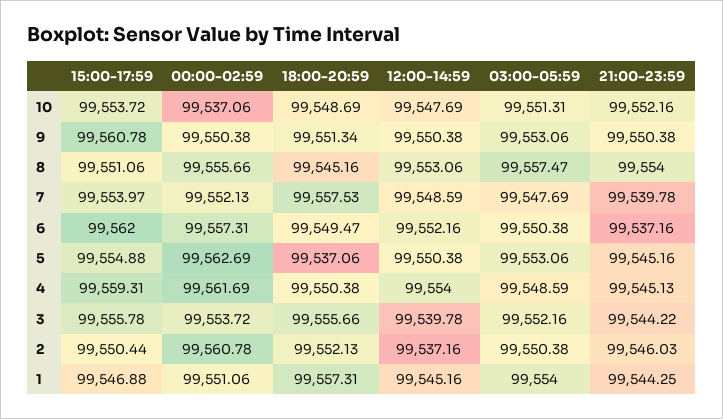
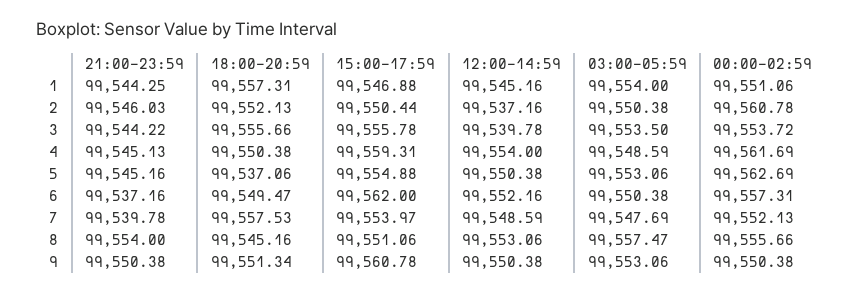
15:00-17:59, 10: 99553.72 -> none
00:00-02:59, 10: 99537.06 -> none
18:00-20:59, 10: 99548.69 -> none
12:00-14:59, 10: 99547.69 -> none
03:00-05:59, 10: 99551.31 -> none
21:00-23:59, 10: 99552.16 -> none
03:00-05:59, 3: 99552.16 -> 99553.5

